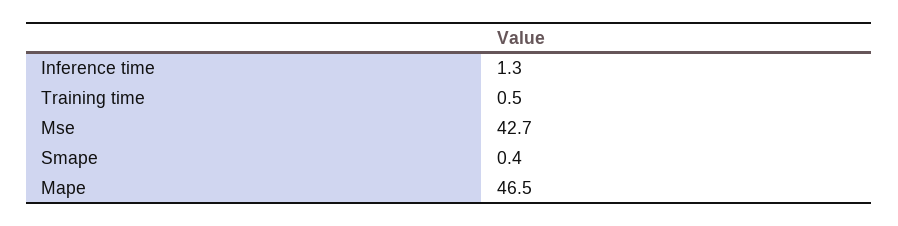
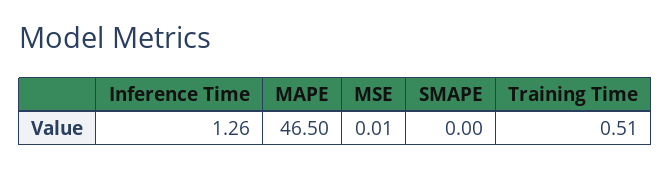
Mse: 42.7 -> 0.01
Smape: 0.4 -> 0

